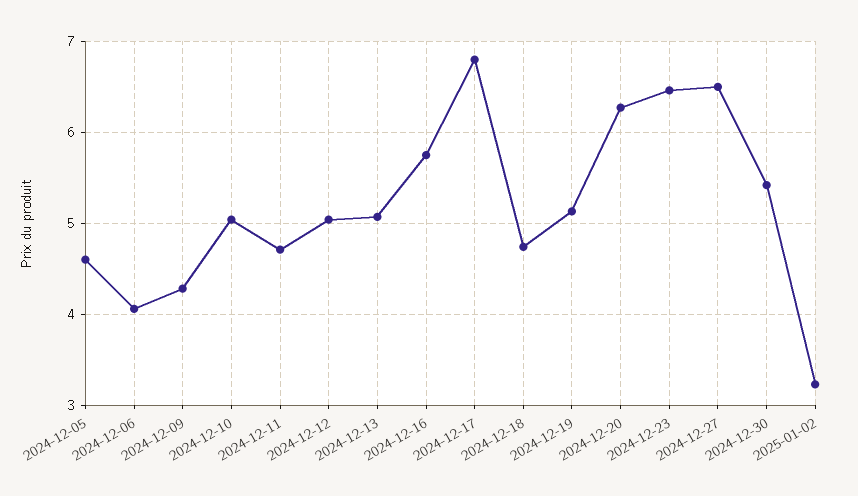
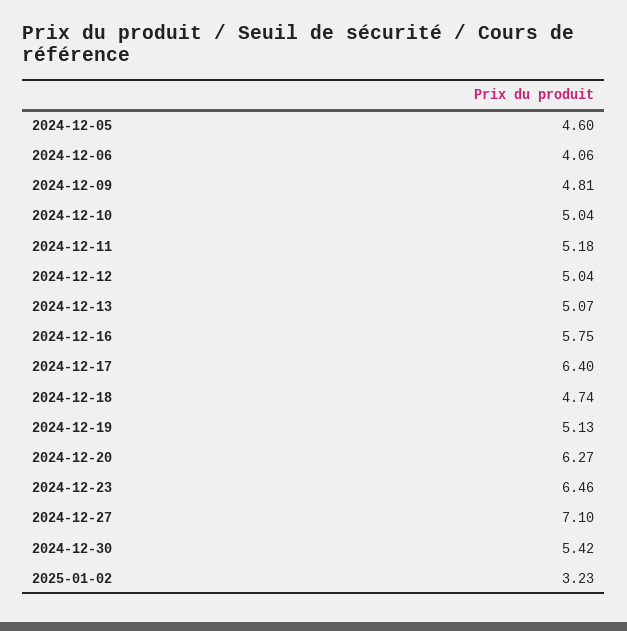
2024-12-09: 4.3 -> 4.81
2024-12-11: 4.7 -> 5.18
2024-12-17: 6.8 -> 6.4
2024-12-27: 6.5 -> 7.1

